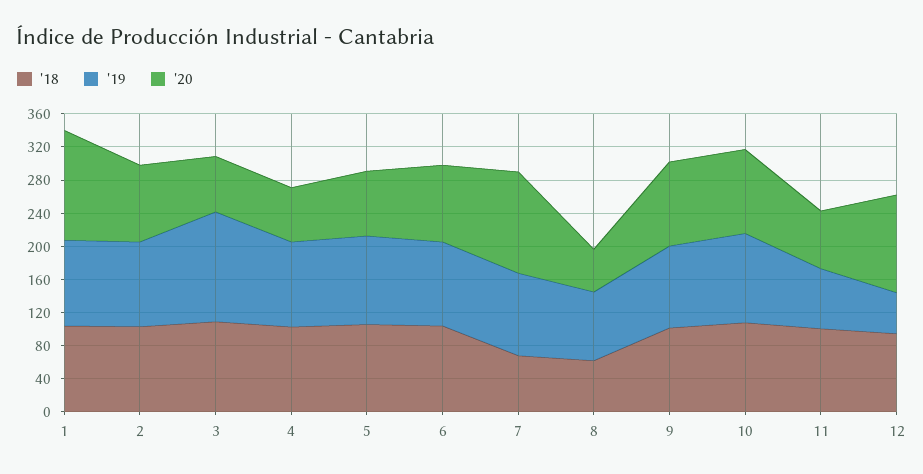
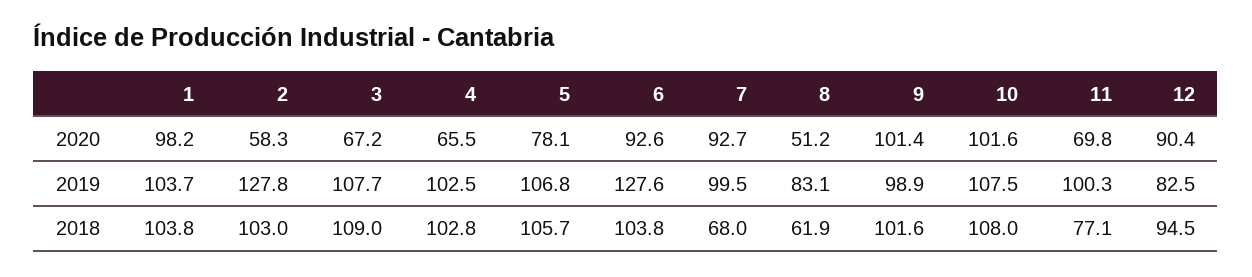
'20, 1: 130 -> 98.2
'19, 2: 100 -> 127.8
'20, 2: 90 -> 58.3
'19, 3: 130 -> 107.7
'19, 6: 100 -> 127.6
'20, 7: 120 -> 92.7
'18, 11: 100 -> 77.1
'19, 11: 70 -> 100.3
'19, 12: 50 -> 82.5
'20, 12: 120 -> 90.4

